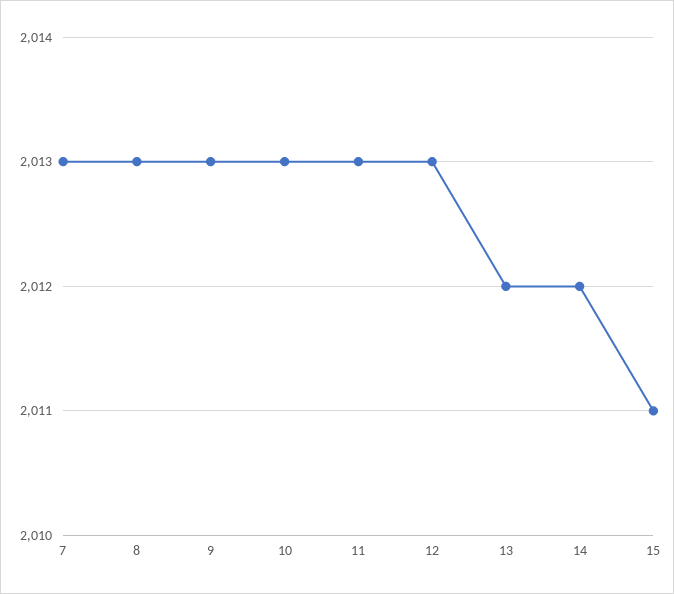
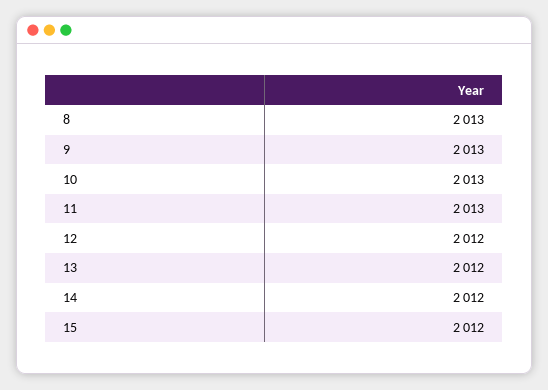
7: 2013 -> none
12: 2013 -> 2012
15: 2011 -> 2012

